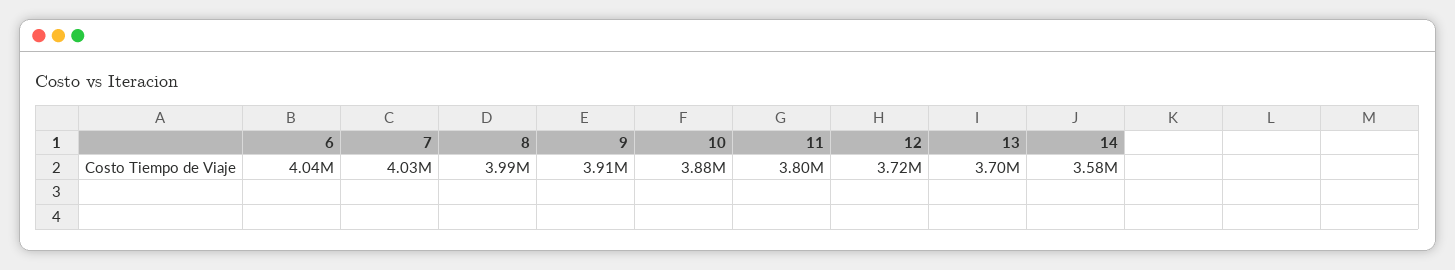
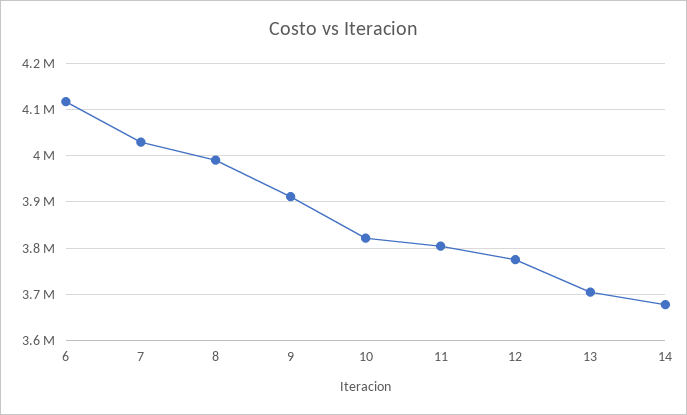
6: 4040000 -> 4120000
10: 3880000 -> 3820000
12: 3720000 -> 3780000
14: 3580000 -> 3680000

